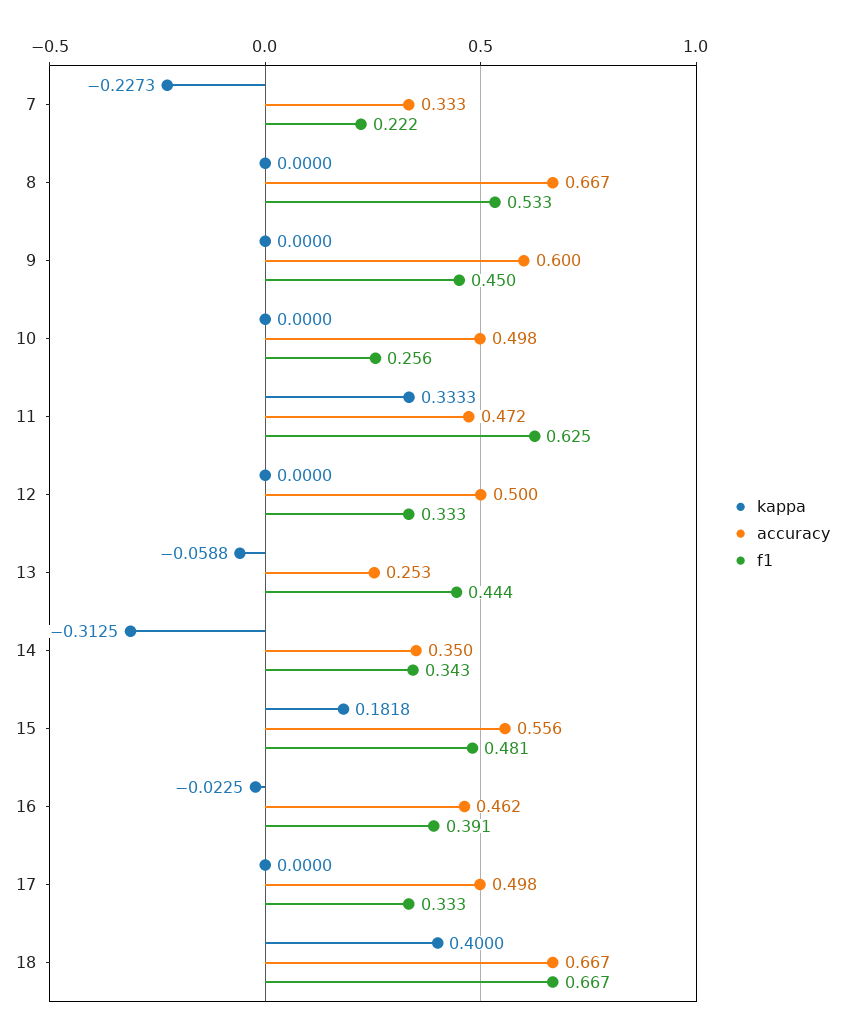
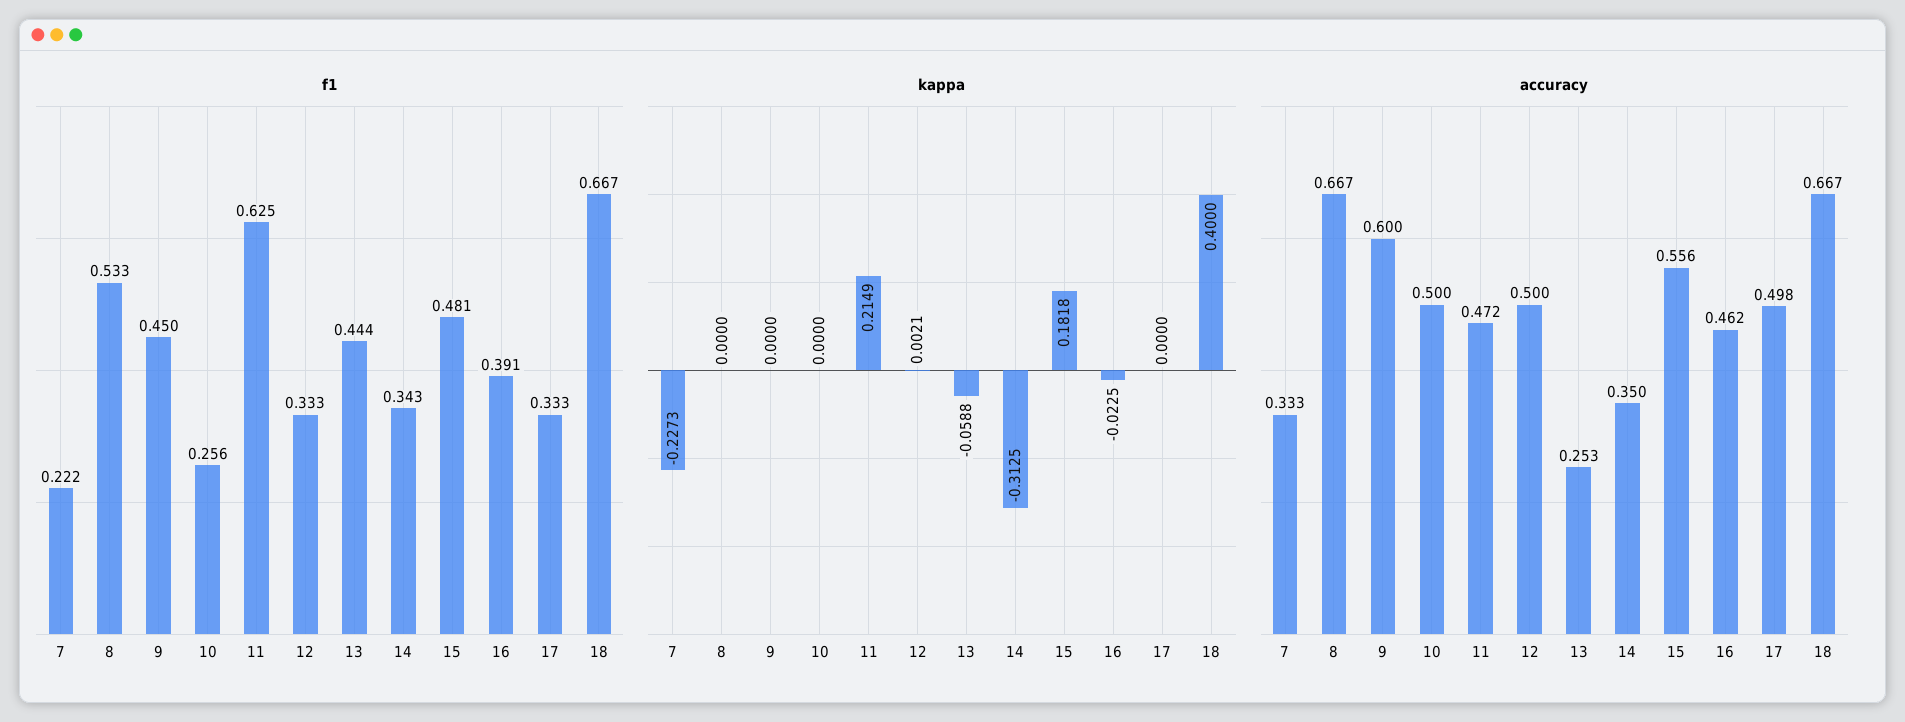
accuracy, 10: 0.498 -> 0.5
kappa, 11: 0.3333 -> 0.2149
kappa, 12: 0 -> 0.0021

